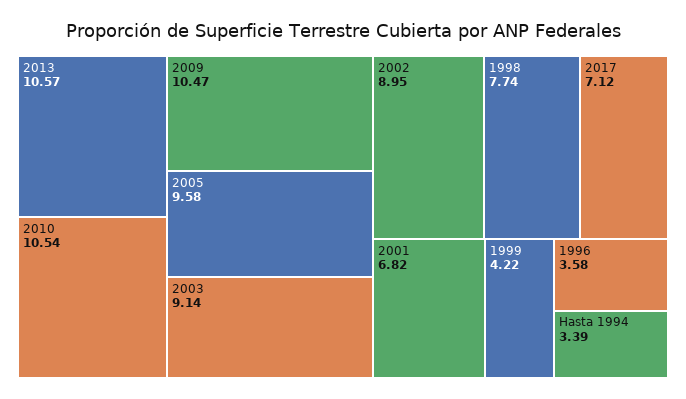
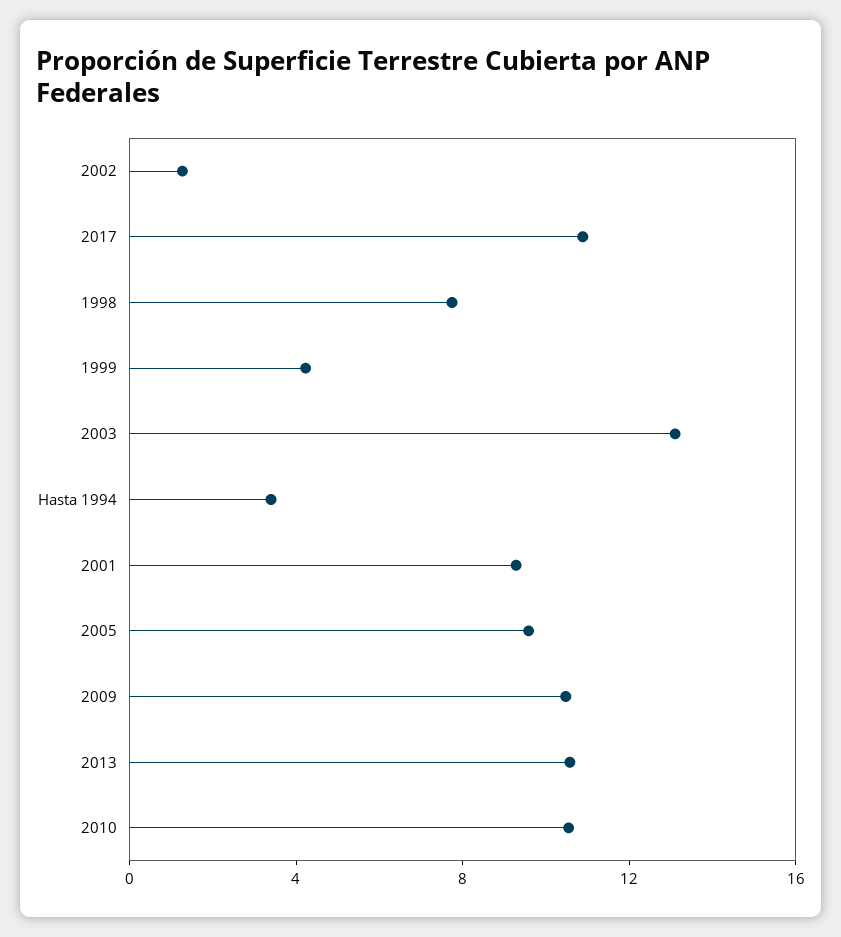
2003: 9.14 -> 13
2002: 8.95 -> 1
2017: 7.12 -> 11
2001: 6.82 -> 9
1996: 3.58 -> none

